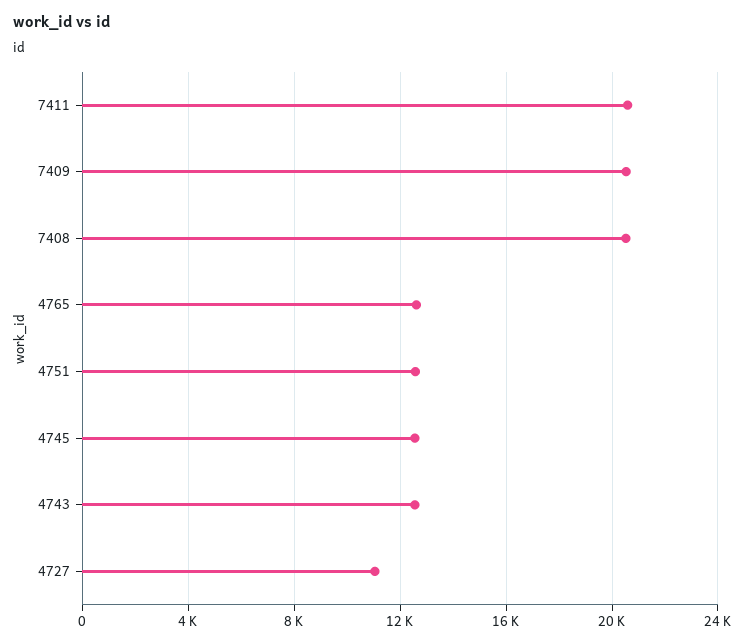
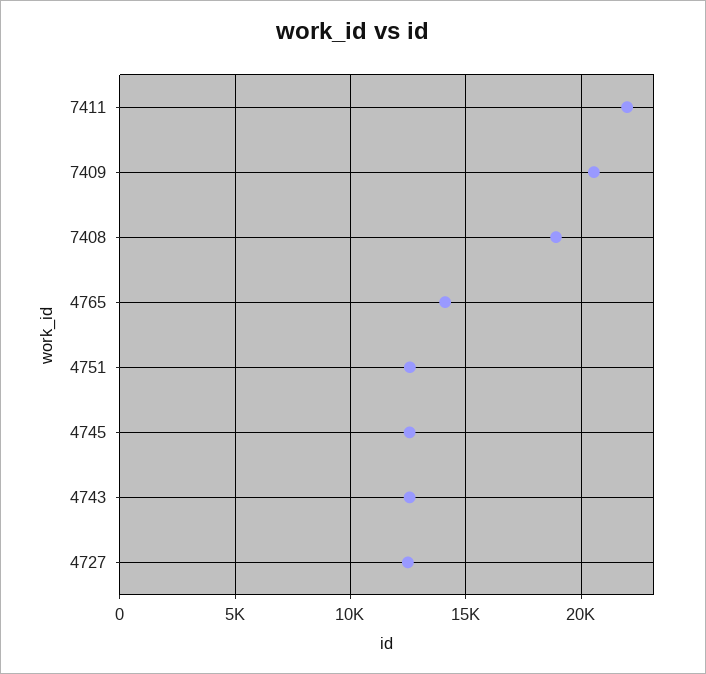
7411: 20500 -> 22000
7408: 20500 -> 19000
4765: 12500 -> 14000
4727: 11000 -> 12500

